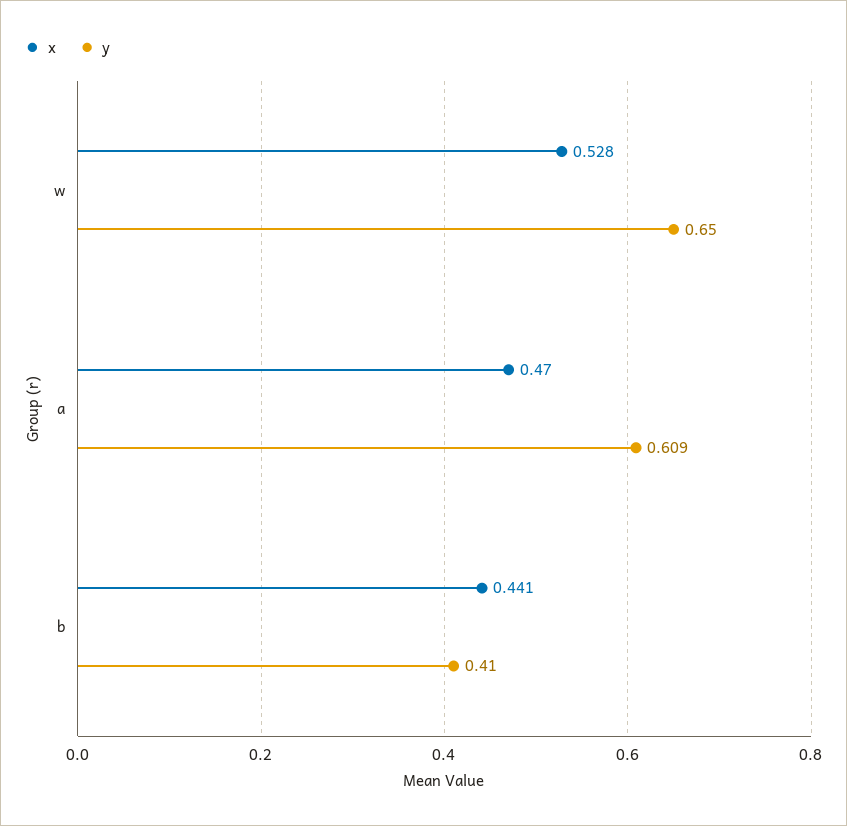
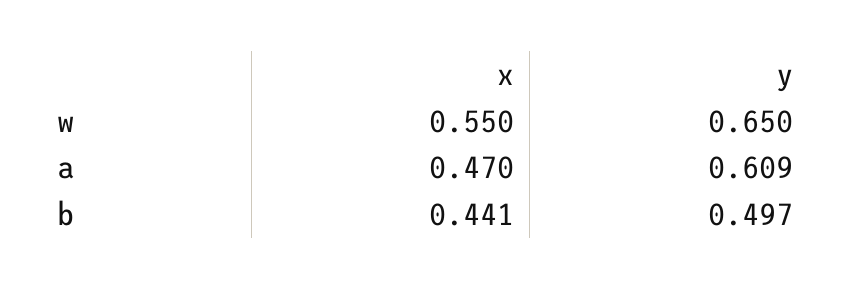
x, w: 0.528 -> 0.55
y, b: 0.41 -> 0.497

